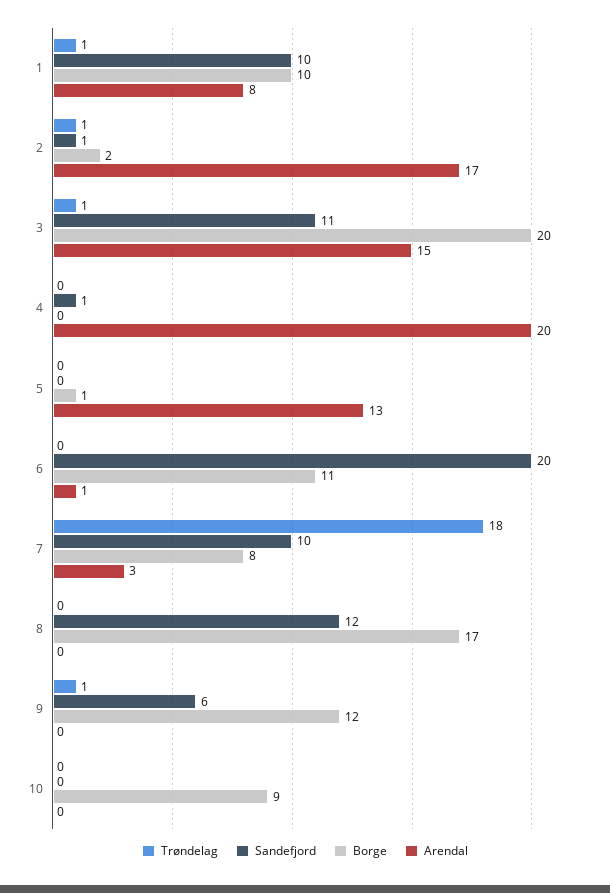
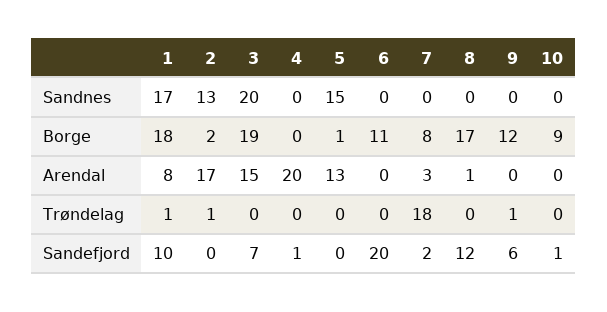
Borge, 1: 10 -> 18
Sandefjord, 2: 1 -> 0
Trøndelag, 3: 1 -> 0
Sandefjord, 3: 11 -> 7
Borge, 3: 20 -> 19
Arendal, 6: 1 -> 0
Sandefjord, 7: 10 -> 2
Arendal, 8: 0 -> 1
Sandefjord, 10: 0 -> 1
Sandnes, 1: none -> 17
Sandnes, 2: none -> 13
Sandnes, 3: none -> 20
Sandnes, 4: none -> 0
Sandnes, 5: none -> 15
Sandnes, 6: none -> 0
Sandnes, 7: none -> 0
Sandnes, 8: none -> 0
Sandnes, 9: none -> 0
Sandnes, 10: none -> 0

